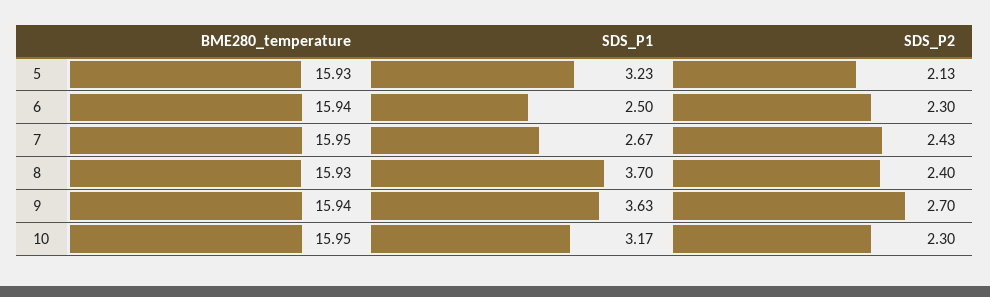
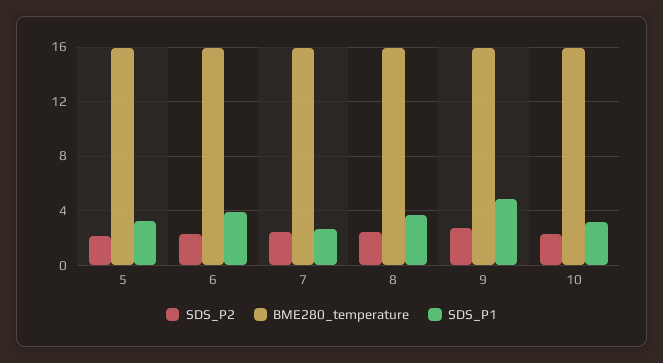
SDS_P1, 6: 2.5 -> 4
SDS_P1, 9: 3.63 -> 5

